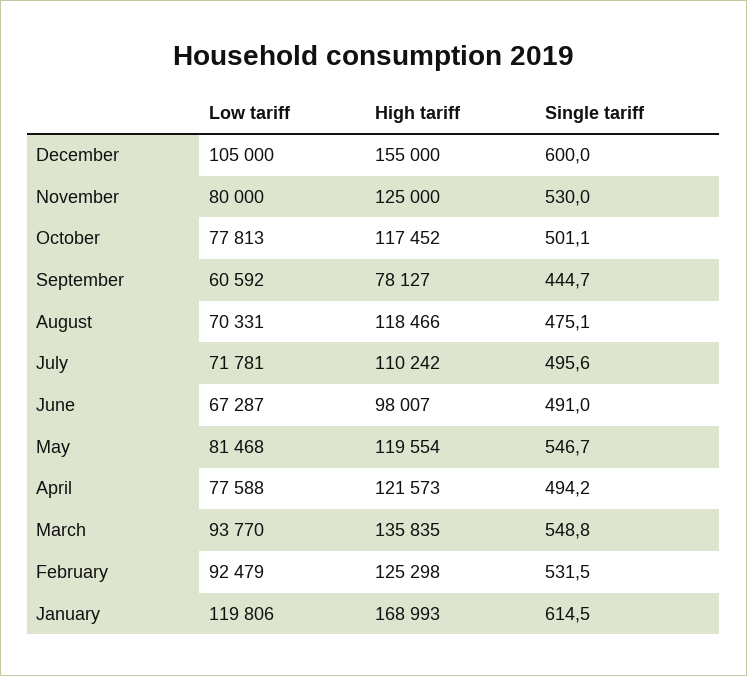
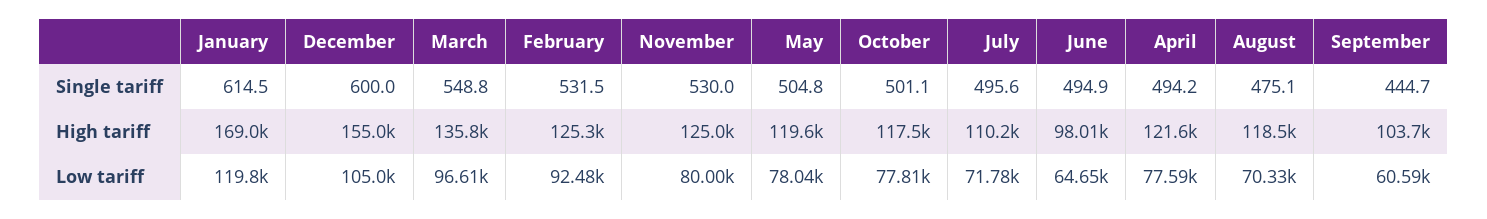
High tariff, September: 78127 -> 103700
Low tariff, June: 67287 -> 64650
Single tariff, June: 491 -> 494.9
Low tariff, May: 81468 -> 78040
Single tariff, May: 546.7 -> 504.8
Low tariff, March: 93770 -> 96610

